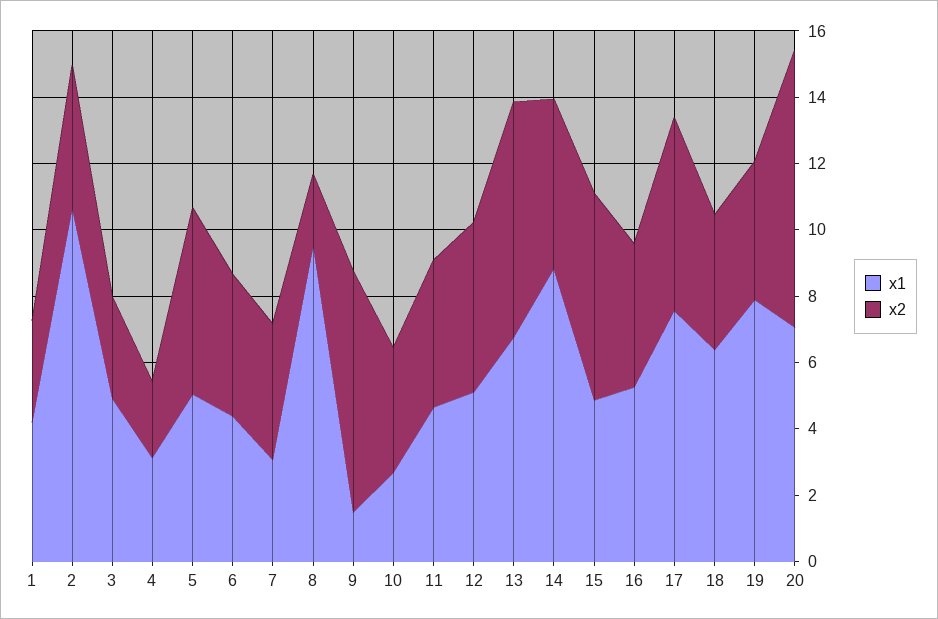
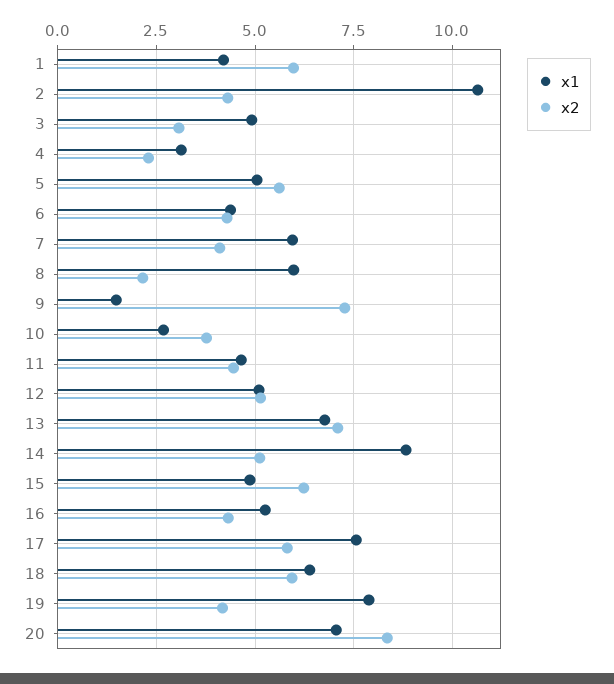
x2, 1: 3 -> 6
x1, 7: 3 -> 6
x1, 8: 9.5 -> 6
x2, 18: 4 -> 6

